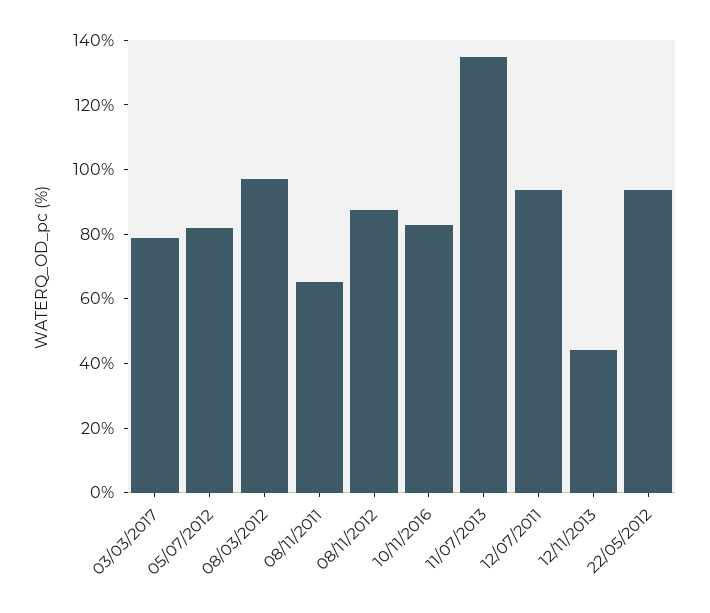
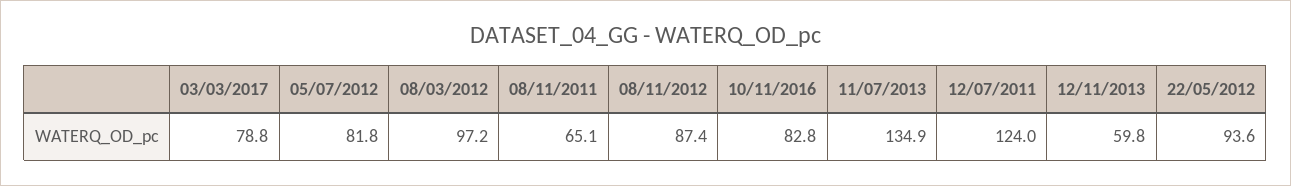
12/07/2011: 95 -> 124
12/11/2013: 45 -> 59.8

